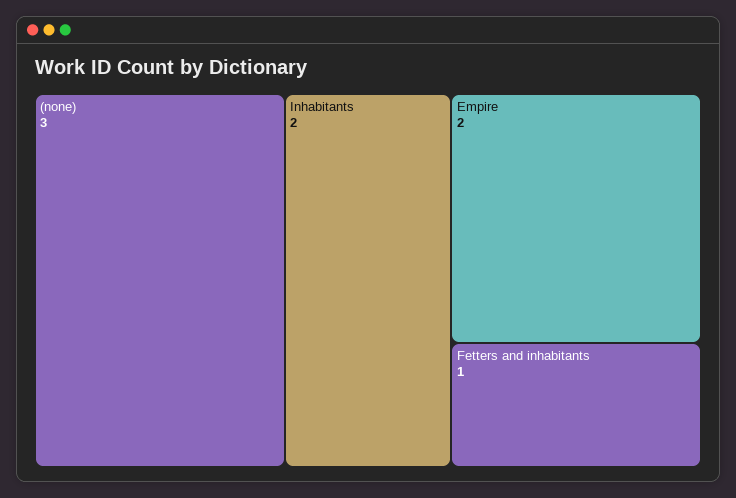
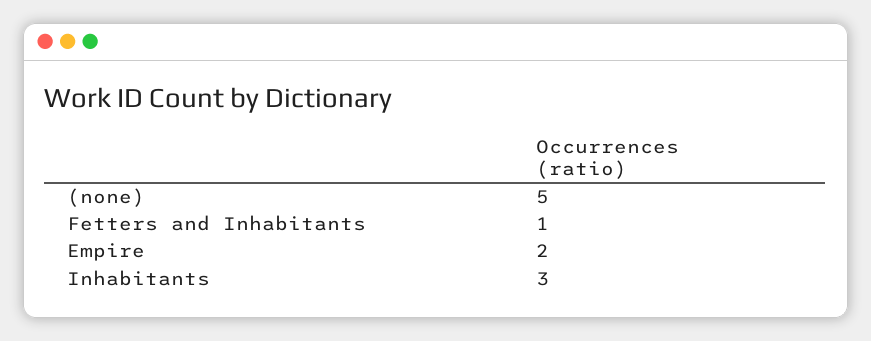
(none): 3 -> 5
Inhabitants: 2 -> 3

